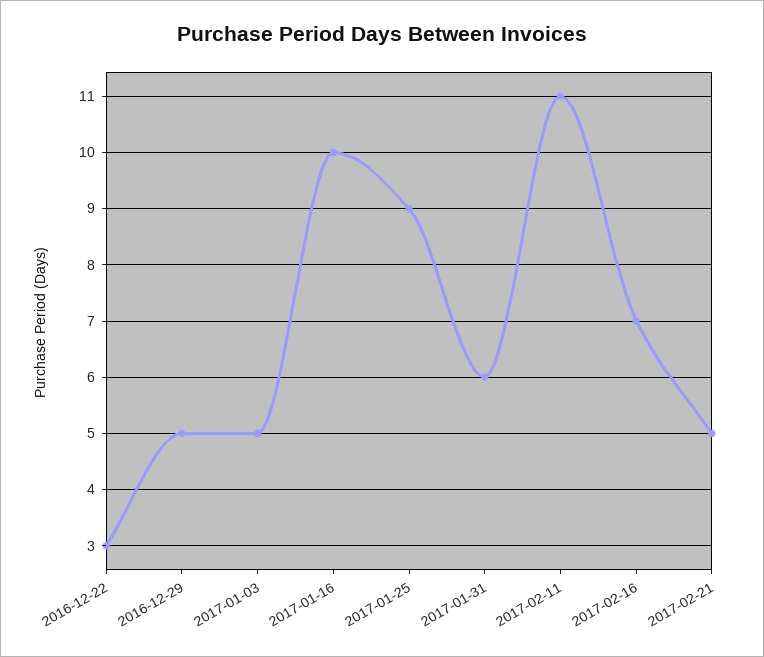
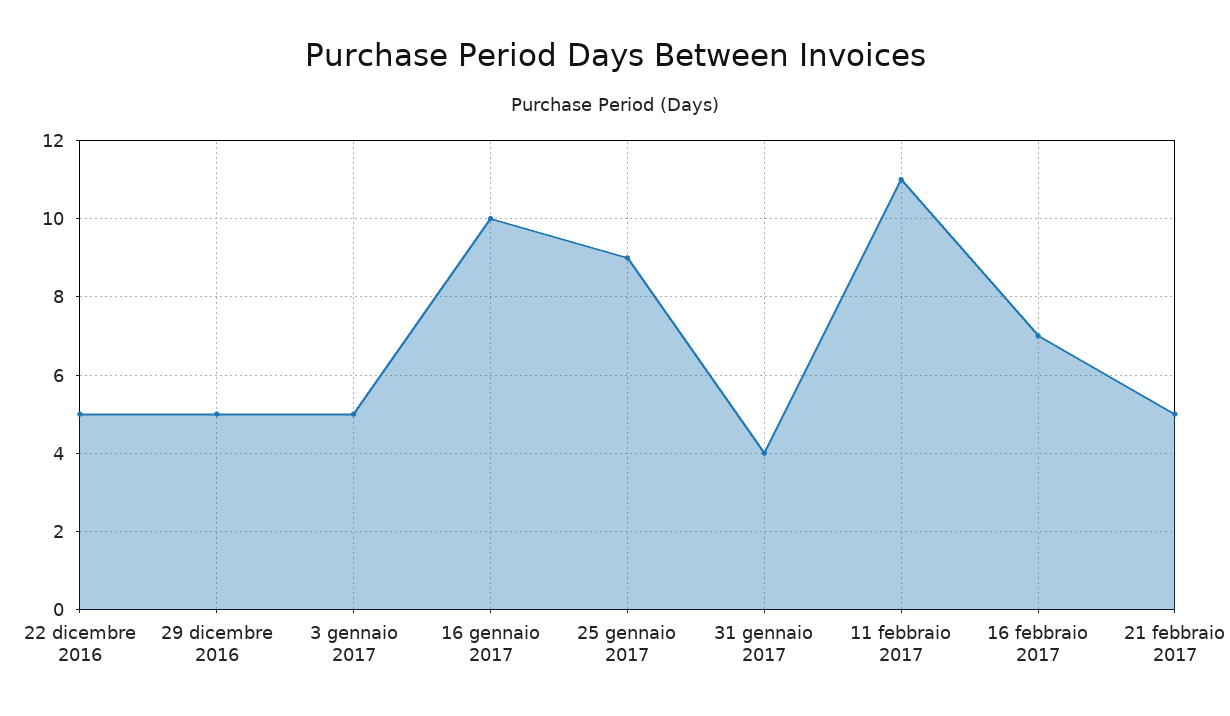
2016-12-22: 3 -> 5
2017-01-31: 6 -> 4

